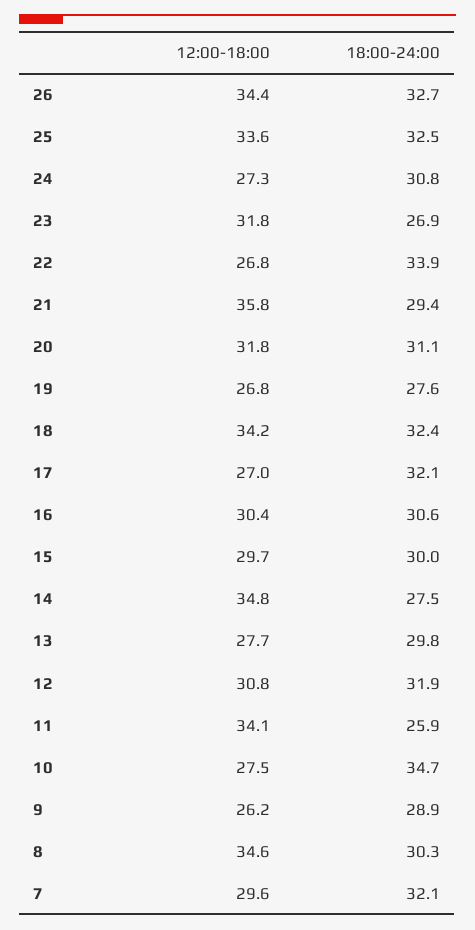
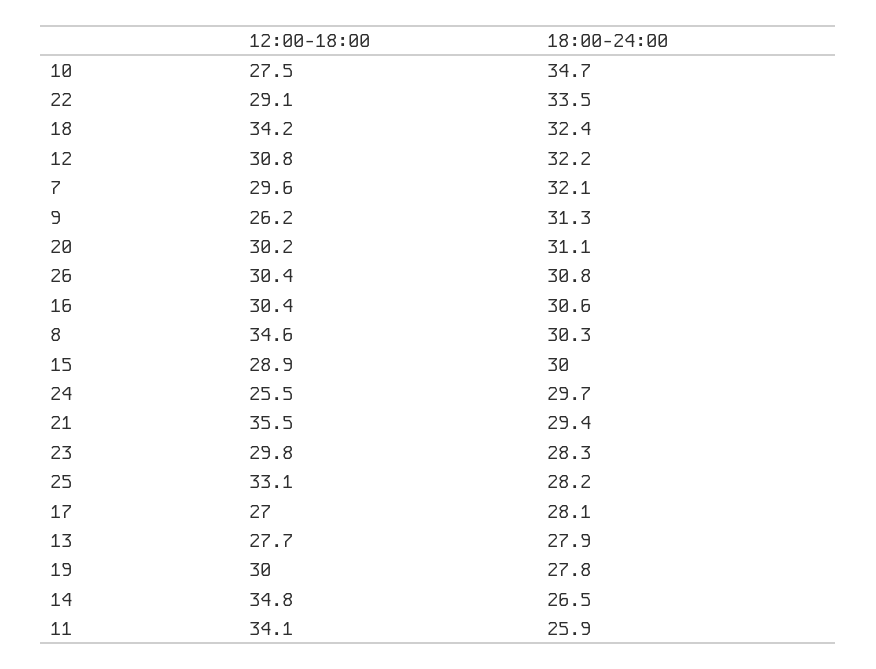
12:00-18:00, 26: 34.4 -> 30.4
18:00-24:00, 26: 32.7 -> 30.8
12:00-18:00, 25: 33.6 -> 33.1
18:00-24:00, 25: 32.5 -> 28.2
12:00-18:00, 24: 27.3 -> 25.5
18:00-24:00, 24: 30.8 -> 29.7
12:00-18:00, 23: 31.8 -> 29.8
18:00-24:00, 23: 26.9 -> 28.3
12:00-18:00, 22: 26.8 -> 29.1
18:00-24:00, 22: 33.9 -> 33.5
12:00-18:00, 21: 35.8 -> 35.5
12:00-18:00, 20: 31.8 -> 30.2
12:00-18:00, 19: 26.8 -> 30
18:00-24:00, 19: 27.6 -> 27.8
18:00-24:00, 17: 32.1 -> 28.1
12:00-18:00, 15: 29.7 -> 28.9
18:00-24:00, 14: 27.5 -> 26.5
18:00-24:00, 13: 29.8 -> 27.9
18:00-24:00, 12: 31.9 -> 32.2
18:00-24:00, 9: 28.9 -> 31.3

